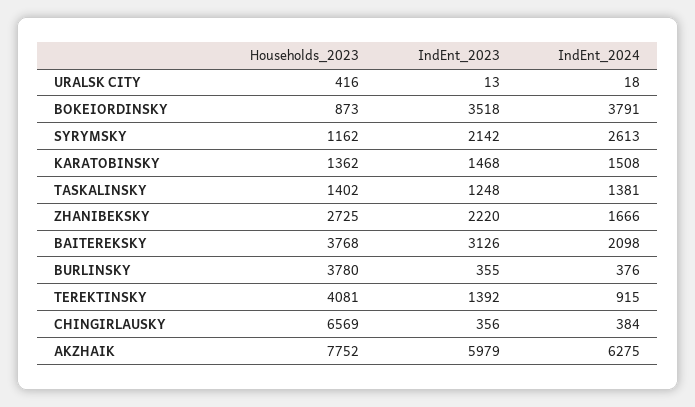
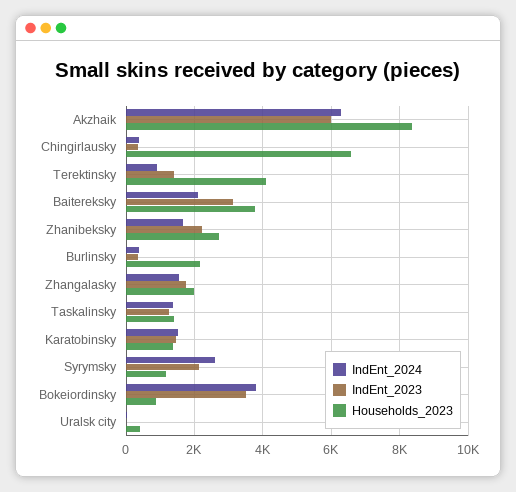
Households_2023, BURLINSKY: 3780 -> 2200
Households_2023, AKZHAIK: 7752 -> 8400
IndEnt_2024, Zhangalasky: none -> 1600
IndEnt_2023, Zhangalasky: none -> 1800
Households_2023, Zhangalasky: none -> 2000

